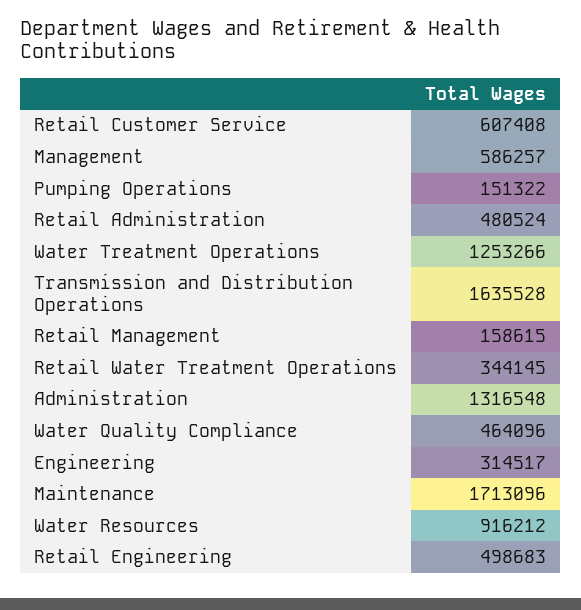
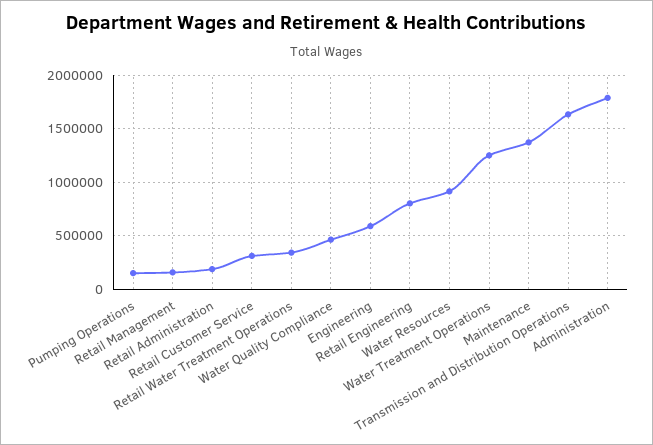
Retail Customer Service: 607408 -> 300000
Management: 586257 -> none
Retail Administration: 480524 -> 200000
Administration: 1316548 -> 1800000
Engineering: 314517 -> 600000
Maintenance: 1713096 -> 1400000
Retail Engineering: 498683 -> 800000

